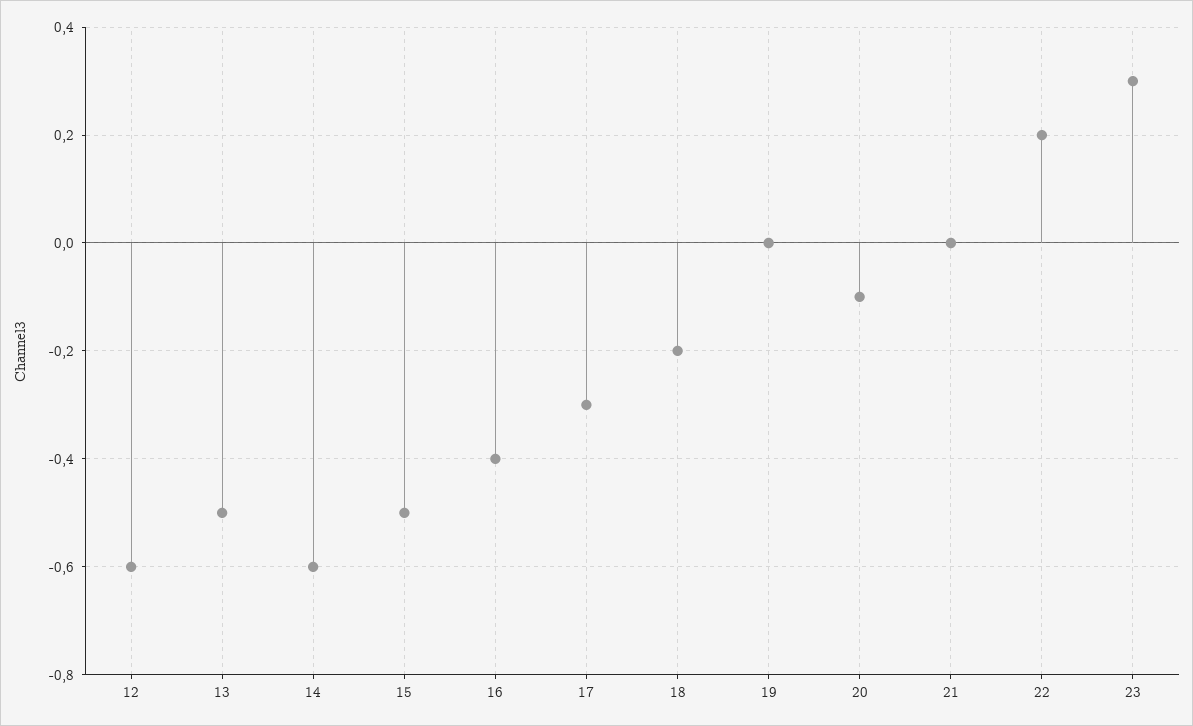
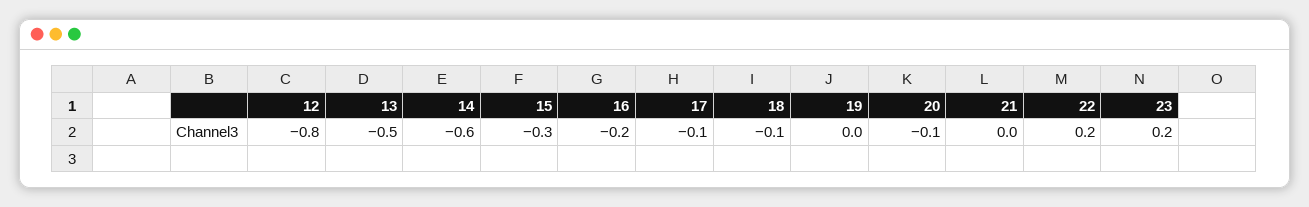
12: -0.6 -> -0.8
15: -0.5 -> -0.3
16: -0.4 -> -0.2
17: -0.3 -> -0.1
18: -0.2 -> -0.1
23: 0.3 -> 0.2

